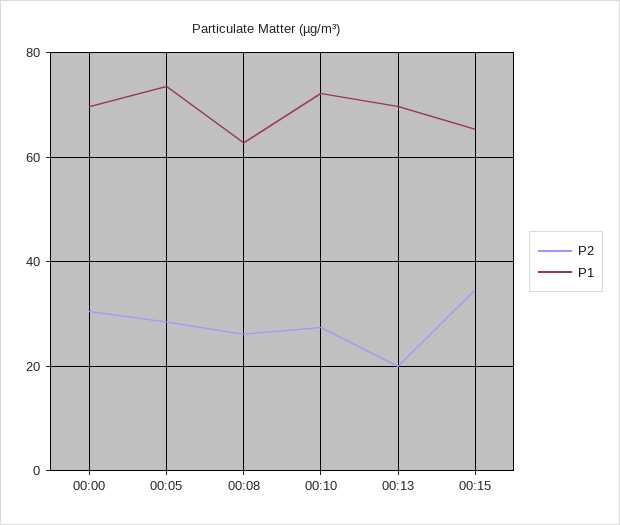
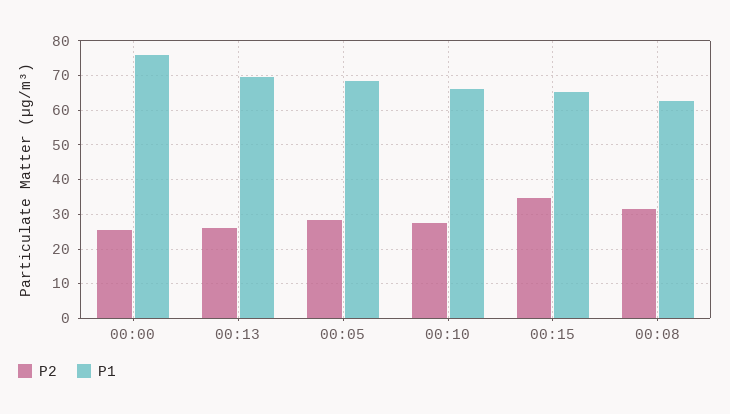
P2, 00:00: 30 -> 26
P1, 00:00: 70 -> 76
P1, 00:05: 74 -> 68
P2, 00:08: 26 -> 32
P1, 00:10: 72 -> 66
P2, 00:13: 20 -> 26

